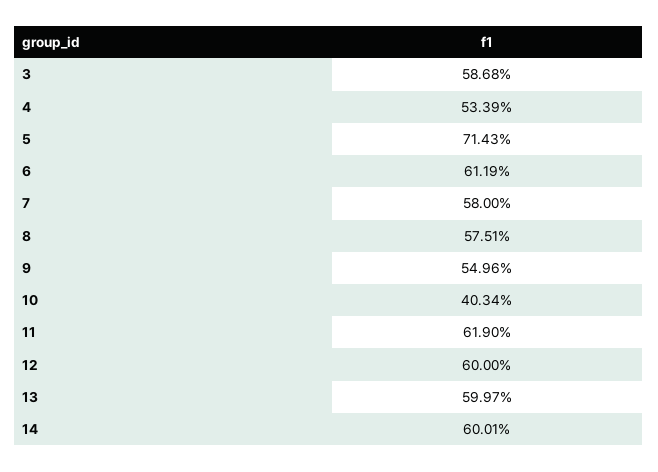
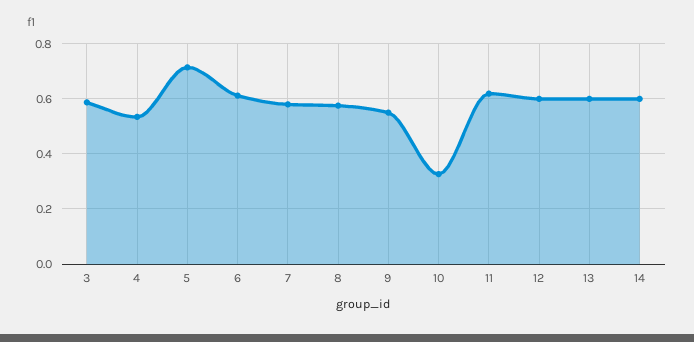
10: 0.4034 -> 0.325

